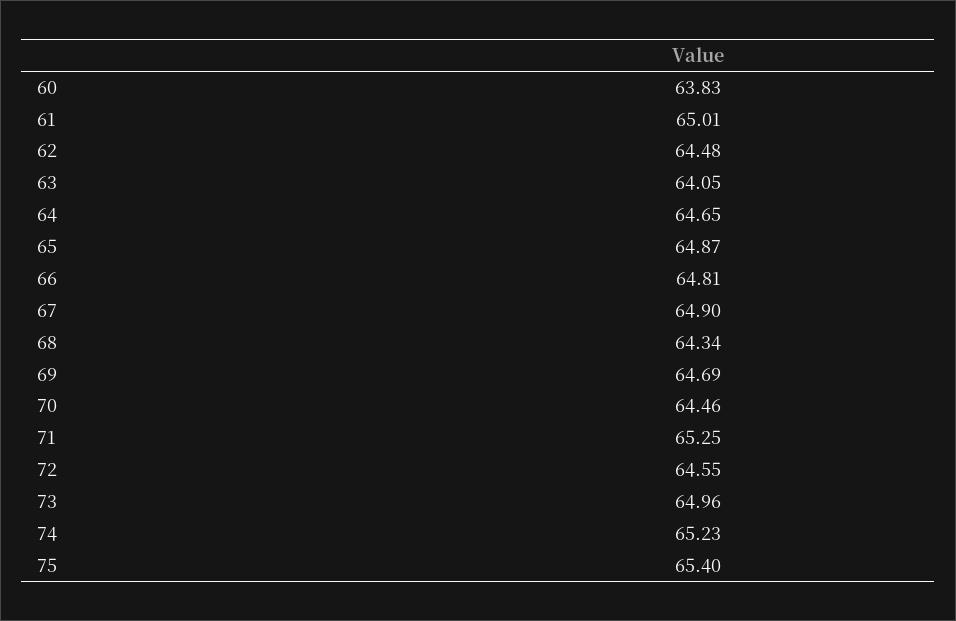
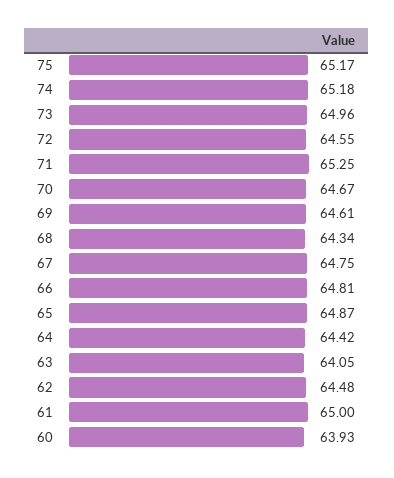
60: 63.83 -> 63.93
61: 65.01 -> 65
64: 64.65 -> 64.42
67: 64.9 -> 64.75
69: 64.69 -> 64.61
70: 64.46 -> 64.67
74: 65.23 -> 65.18
75: 65.4 -> 65.17

